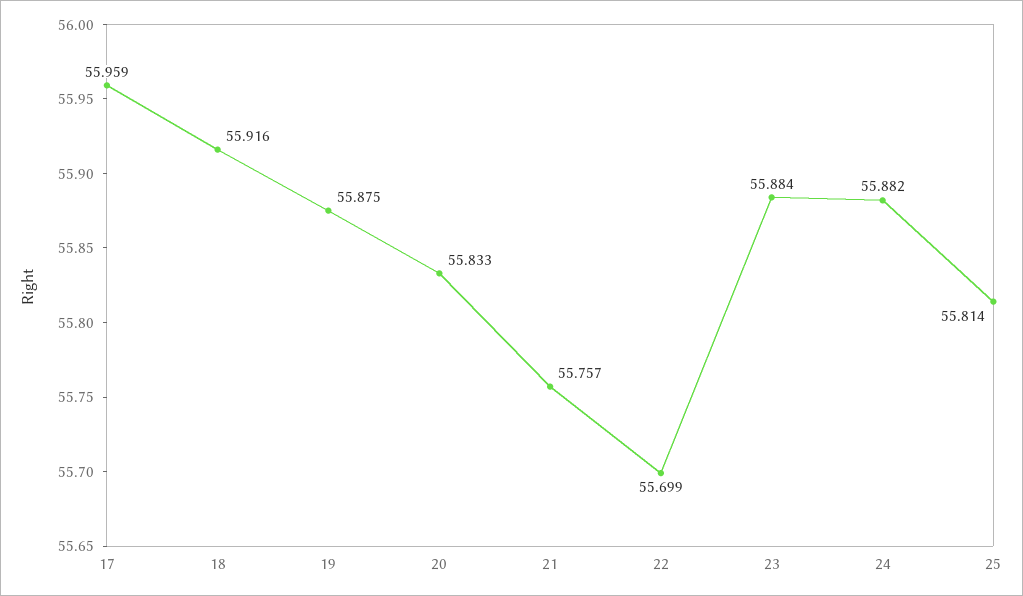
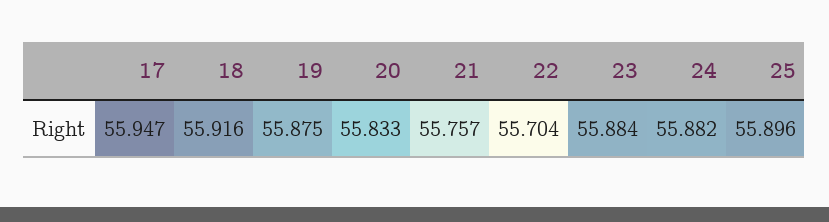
17: 55.959 -> 55.947
22: 55.699 -> 55.704
25: 55.814 -> 55.896

